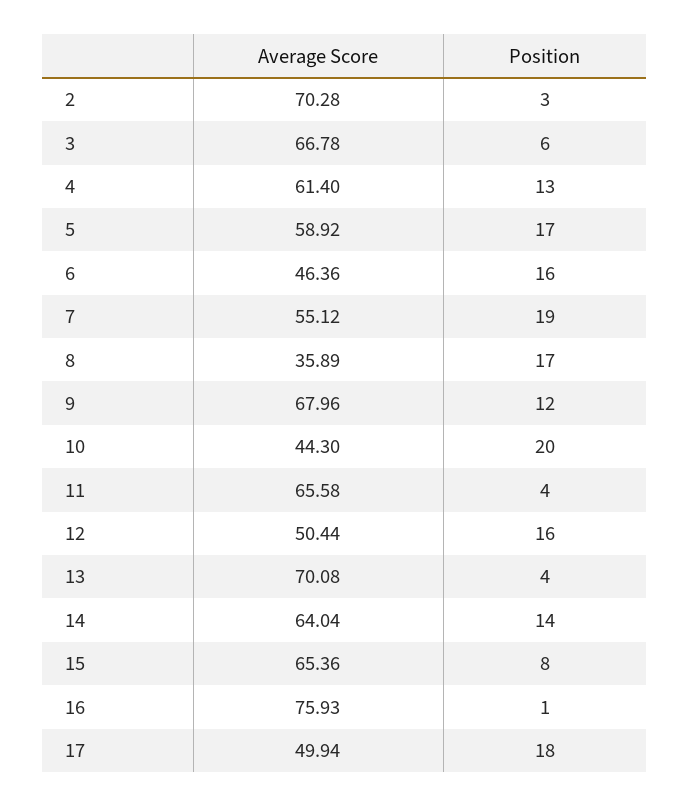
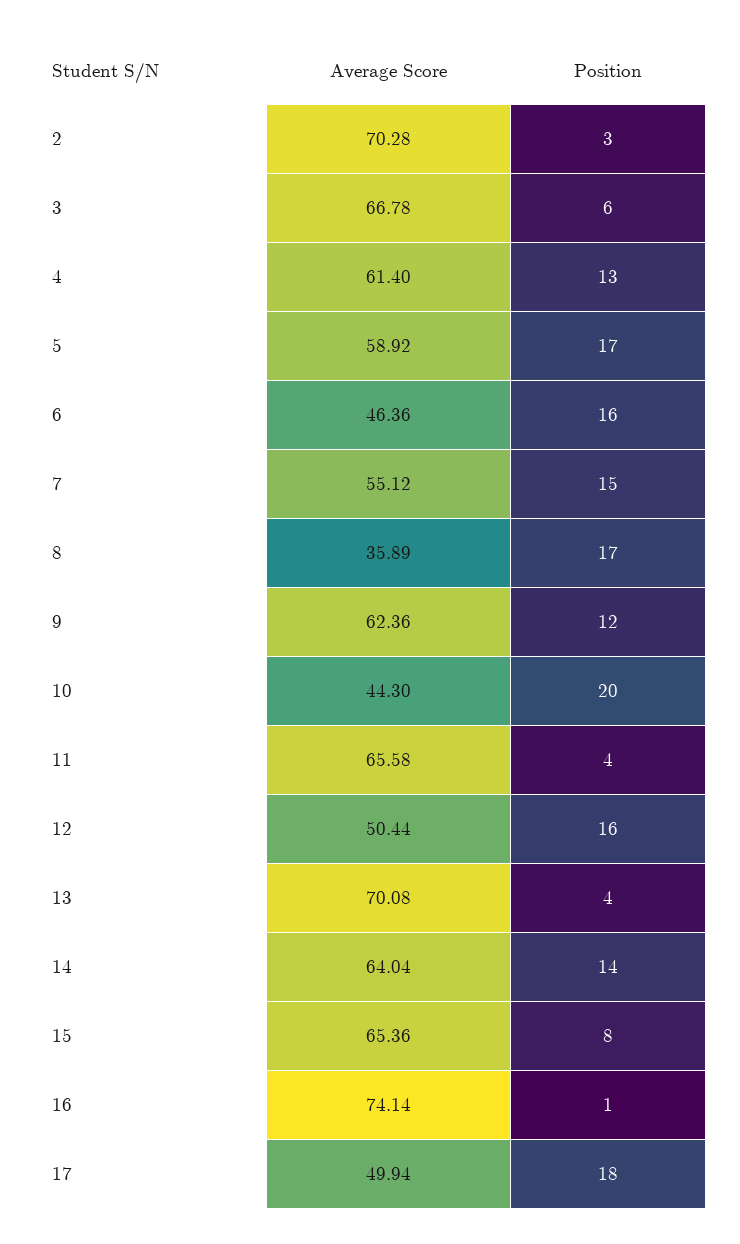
Position, 7: 19 -> 15
Average Score, 9: 67.96 -> 62.36
Average Score, 16: 75.93 -> 74.14

